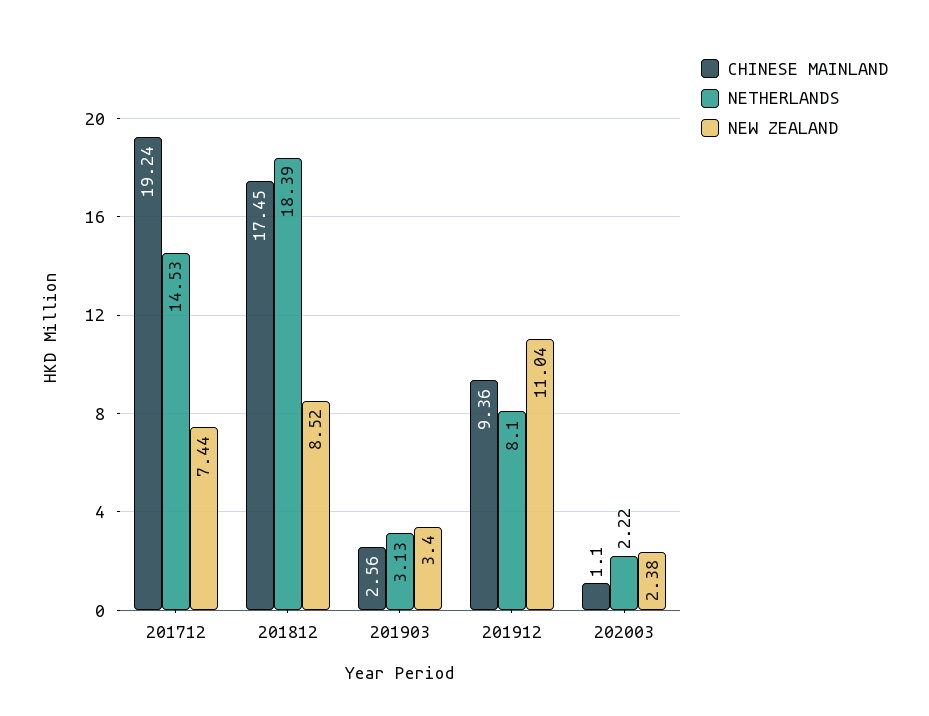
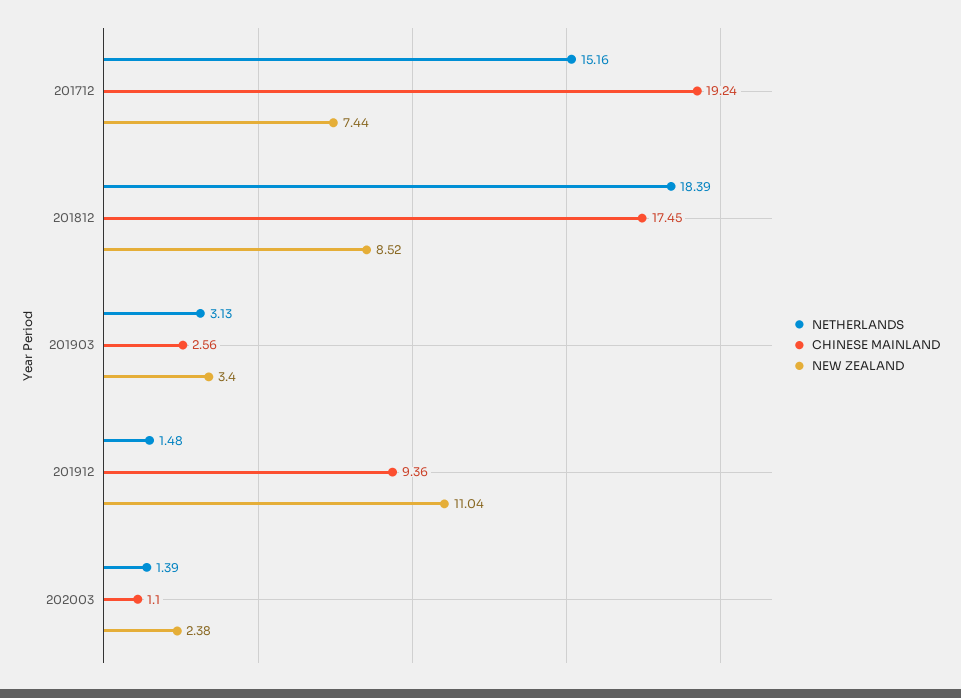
NETHERLANDS, 201712: 14.53 -> 15.16
NETHERLANDS, 201912: 8.1 -> 1.48
NETHERLANDS, 202003: 2.22 -> 1.39

